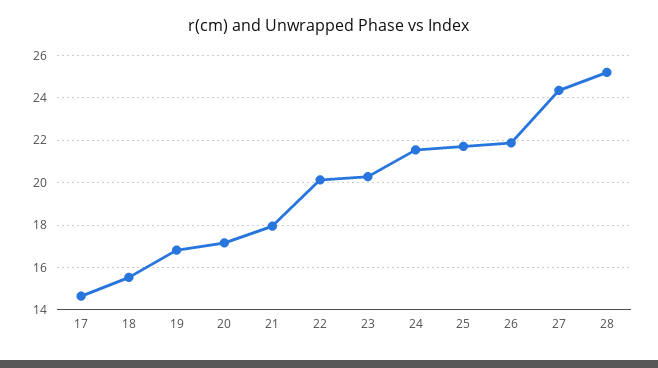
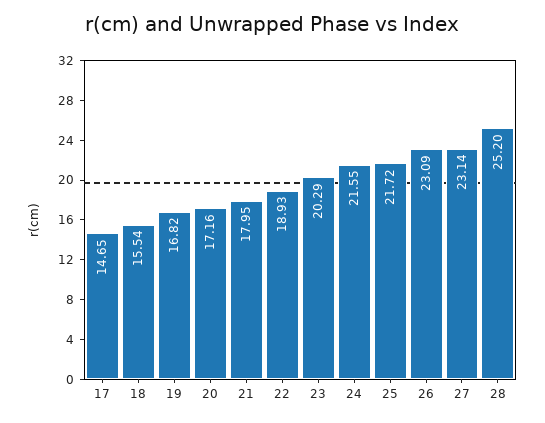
22: 20 -> 18.93
26: 22 -> 23.09
27: 24.5 -> 23.14

